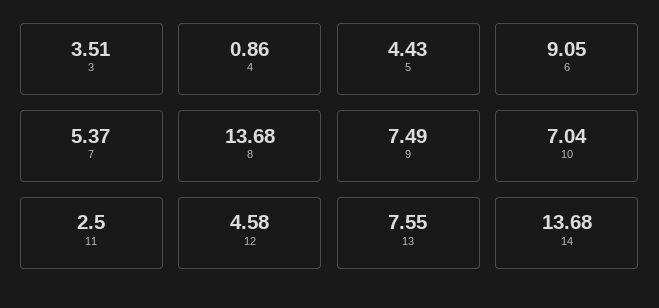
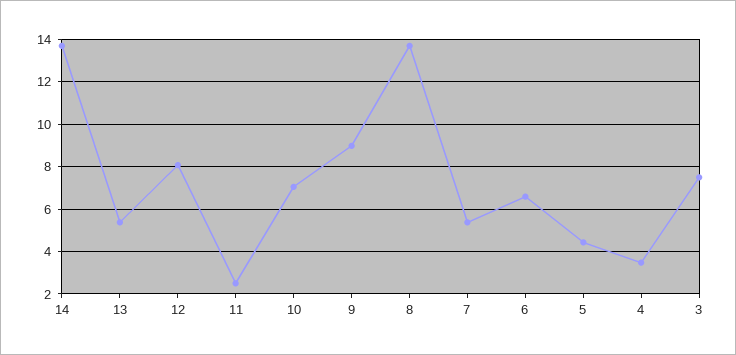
3: 3.51 -> 7.5
4: 0.86 -> 3.5
6: 9.05 -> 6.5
9: 7.49 -> 9
12: 4.58 -> 8
13: 7.55 -> 5.5

